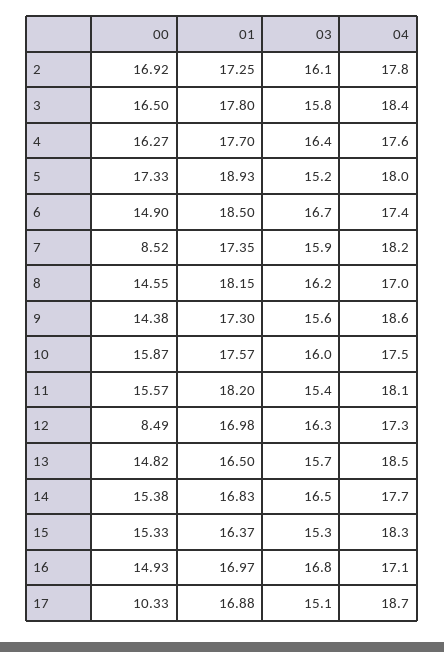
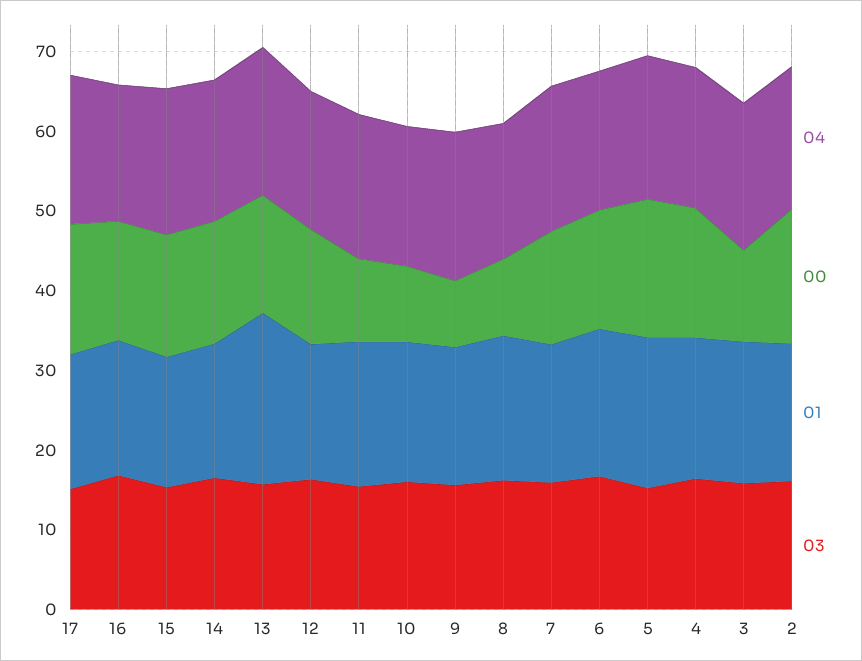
00, 3: 16.5 -> 12
00, 7: 8.52 -> 14
00, 8: 14.55 -> 10
00, 9: 14.38 -> 8
00, 10: 15.87 -> 10
00, 11: 15.57 -> 10
00, 12: 8.49 -> 14
01, 13: 16.5 -> 22
00, 17: 10.33 -> 16

